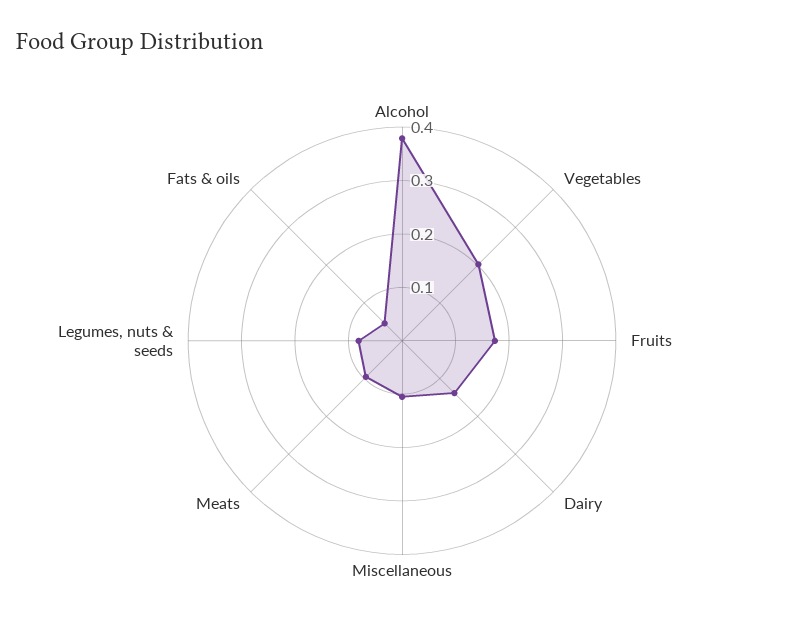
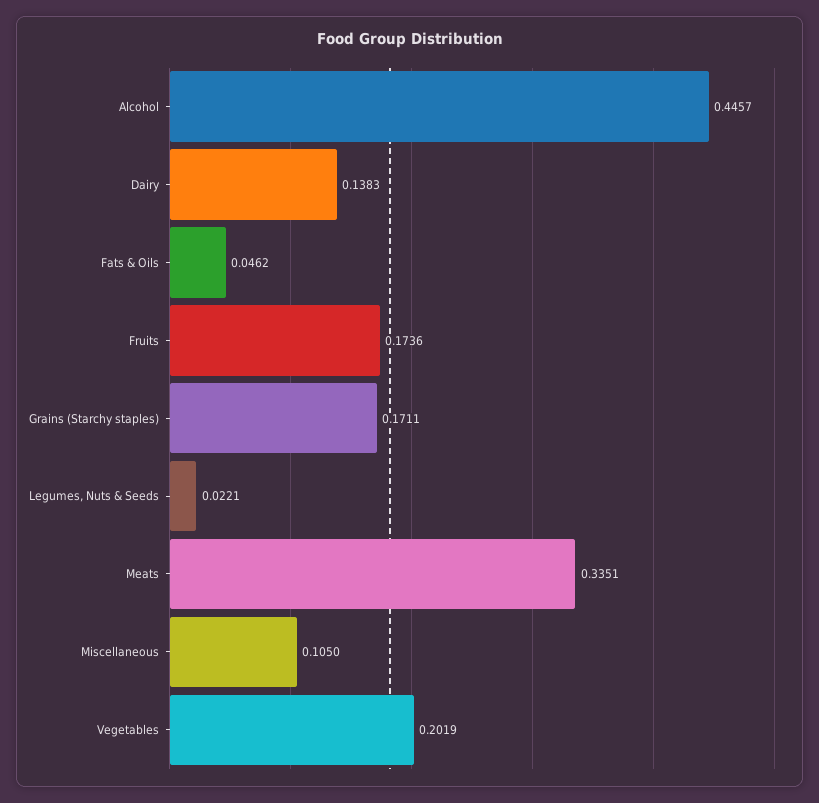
Alcohol: 0.38 -> 0.4457
Meats: 0.1 -> 0.3351
Legumes, nuts & seeds: 0.08 -> 0.0221
Grains (Starchy staples): none -> 0.1711

